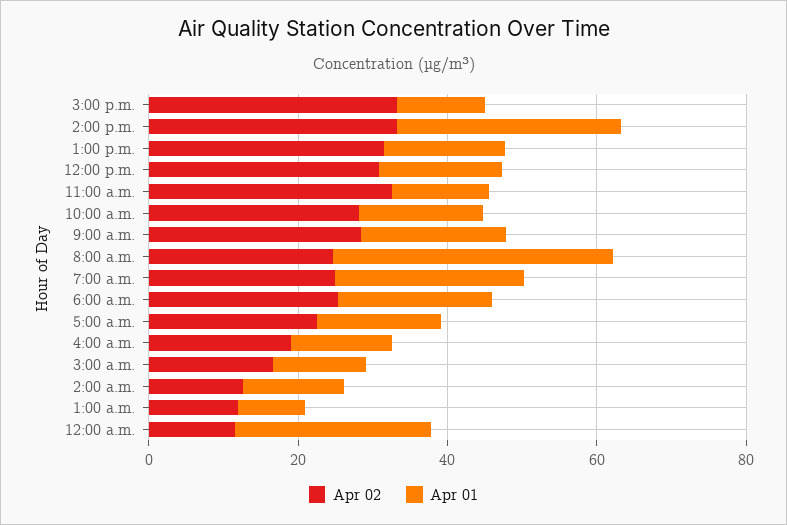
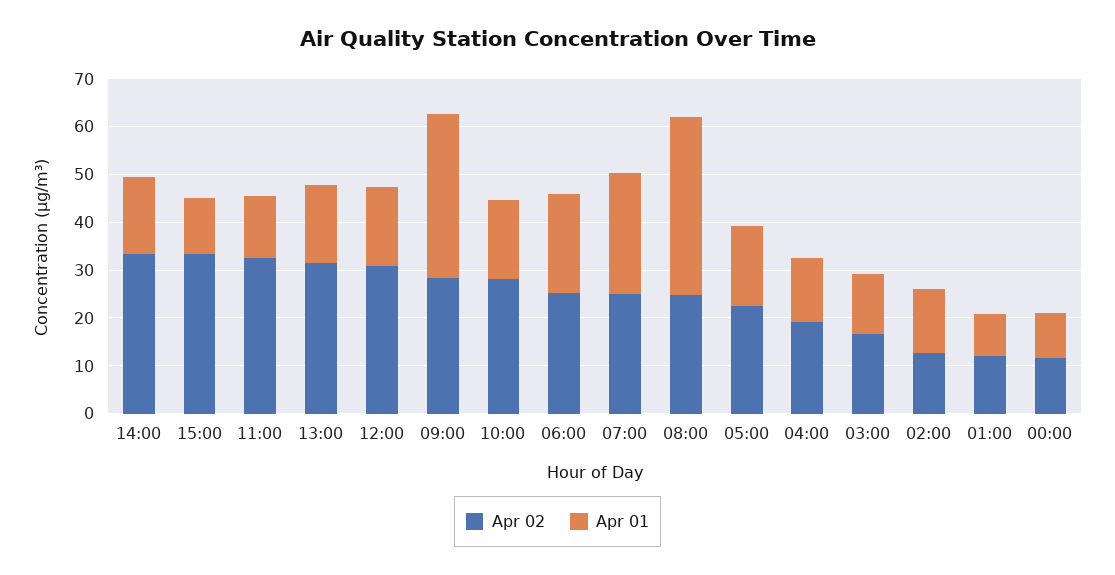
Apr 01, 2:00 p.m.: 30 -> 16
Apr 01, 9:00 a.m.: 20 -> 34
Apr 01, 12:00 a.m.: 25 -> 10

